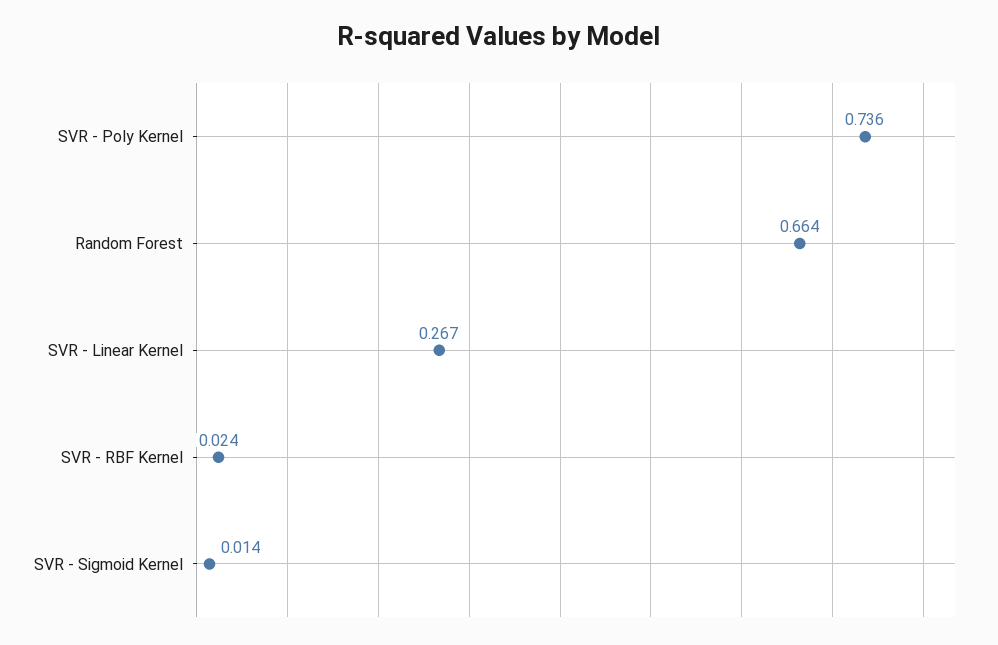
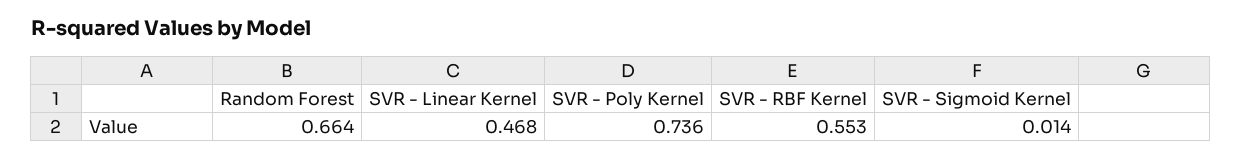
SVR - Linear Kernel: 0.267 -> 0.468
SVR - RBF Kernel: 0.024 -> 0.553

